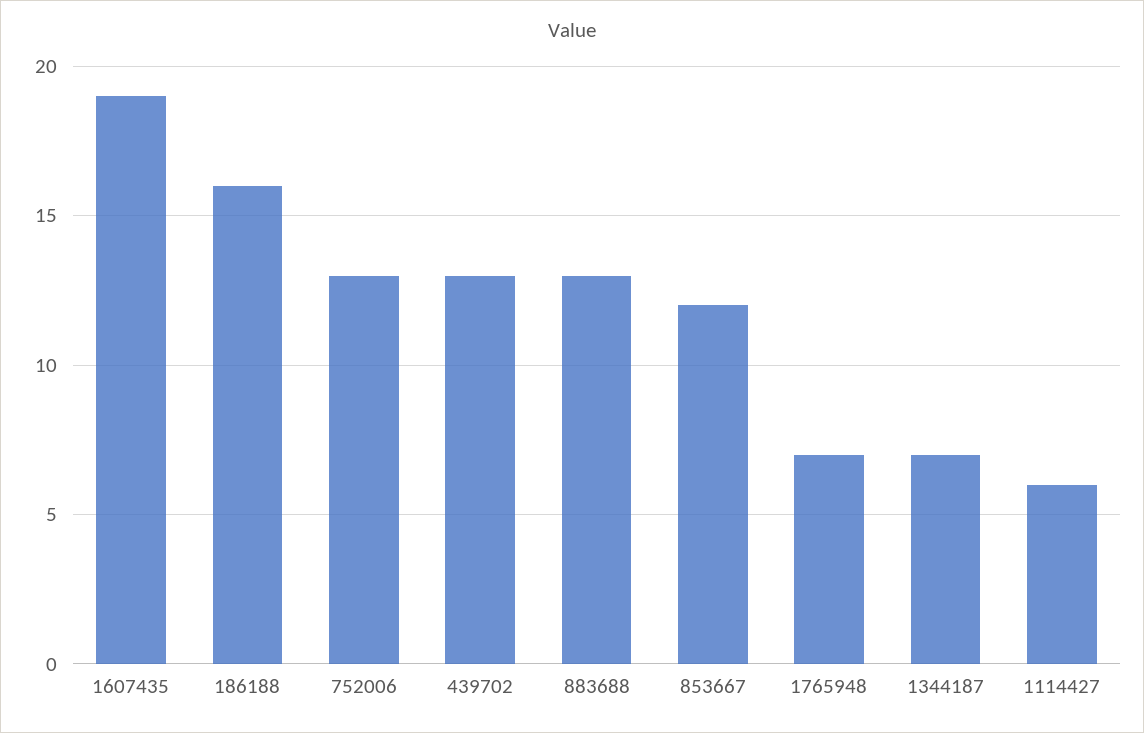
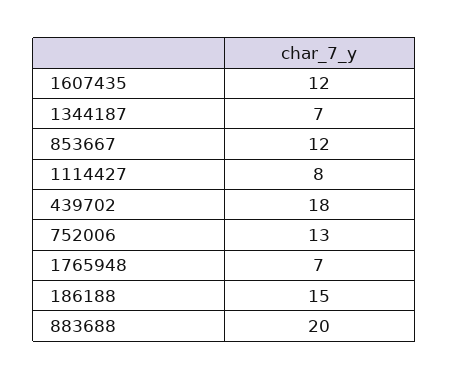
1607435: 19 -> 12
186188: 16 -> 15
439702: 13 -> 18
883688: 13 -> 20
1114427: 6 -> 8

